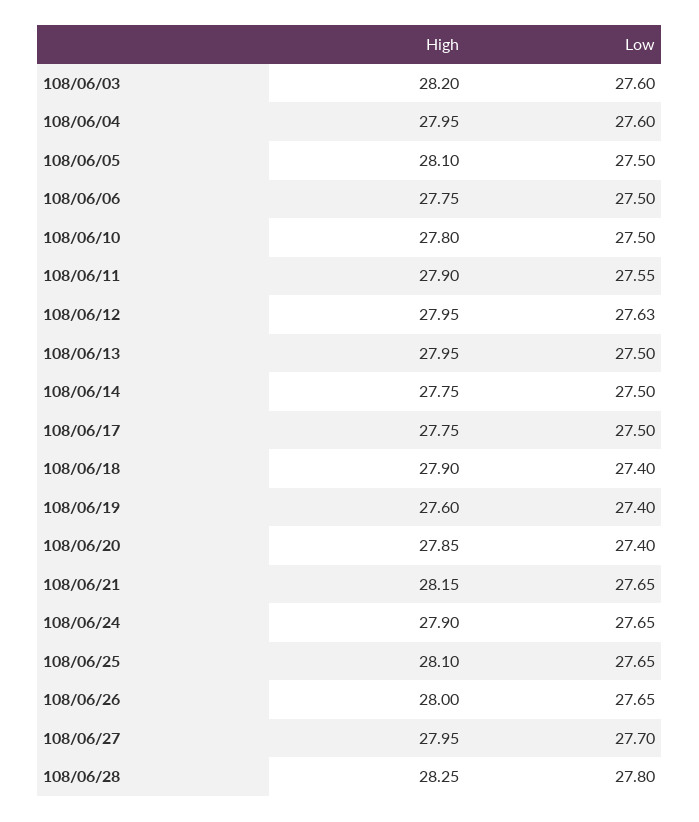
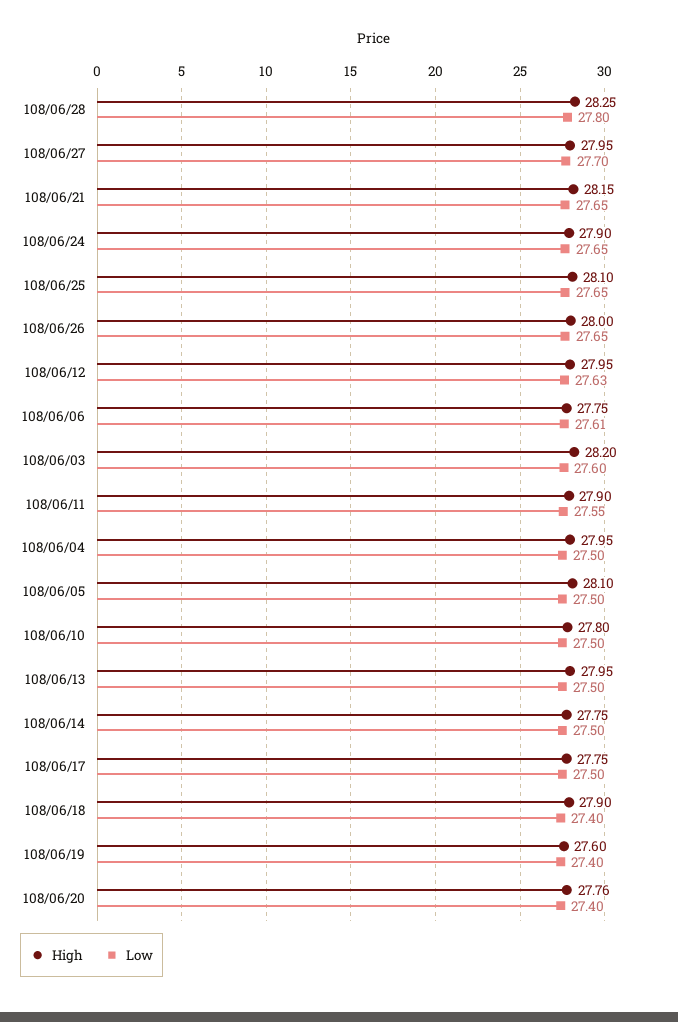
Low, 108/06/04: 27.6 -> 27.5
Low, 108/06/06: 27.5 -> 27.61
High, 108/06/20: 27.85 -> 27.76

